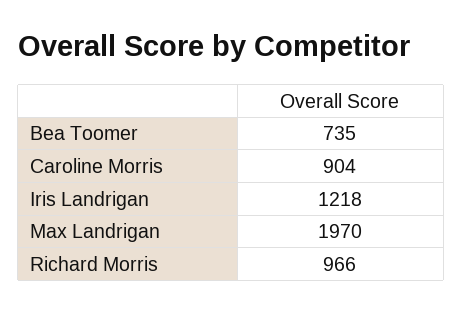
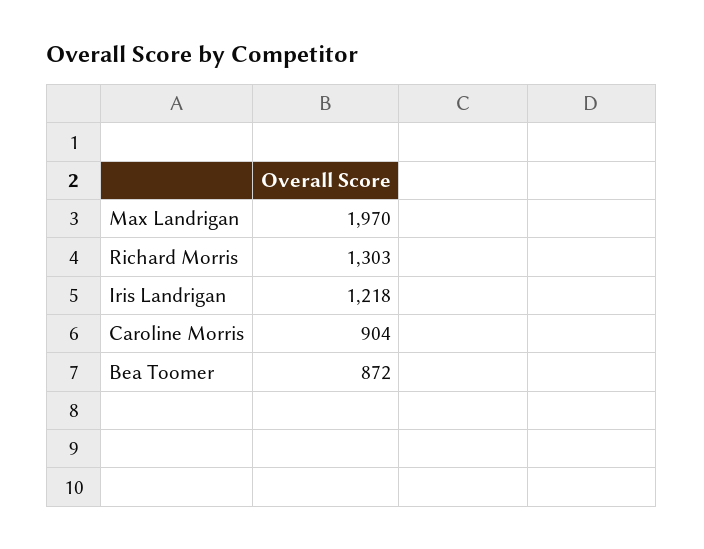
Bea Toomer: 735 -> 872
Richard Morris: 966 -> 1303

